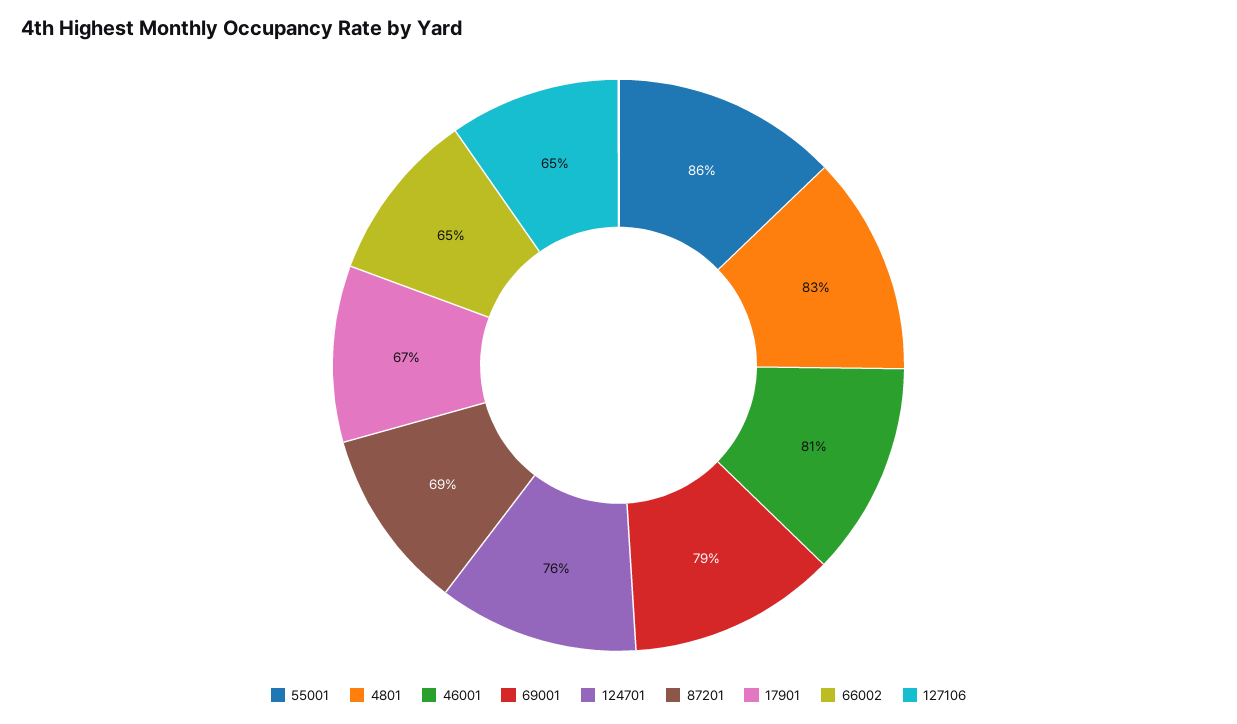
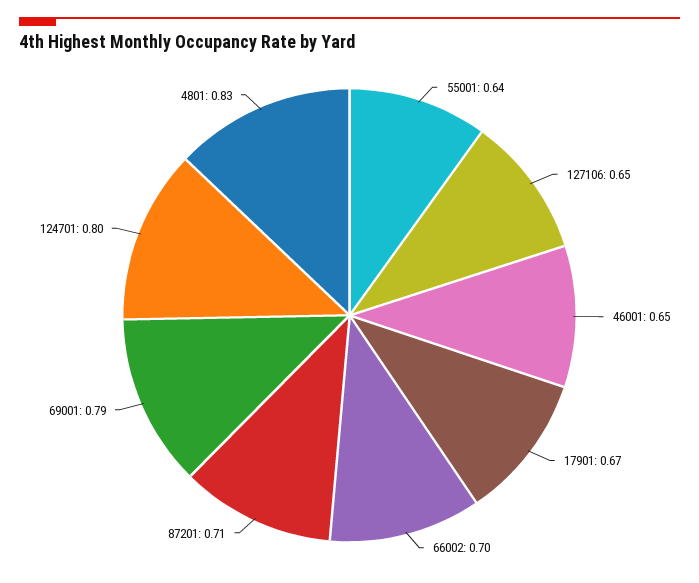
55001: 0.86 -> 0.64
46001: 0.81 -> 0.65
124701: 0.76 -> 0.8
87201: 0.69 -> 0.71
66002: 0.65 -> 0.7

